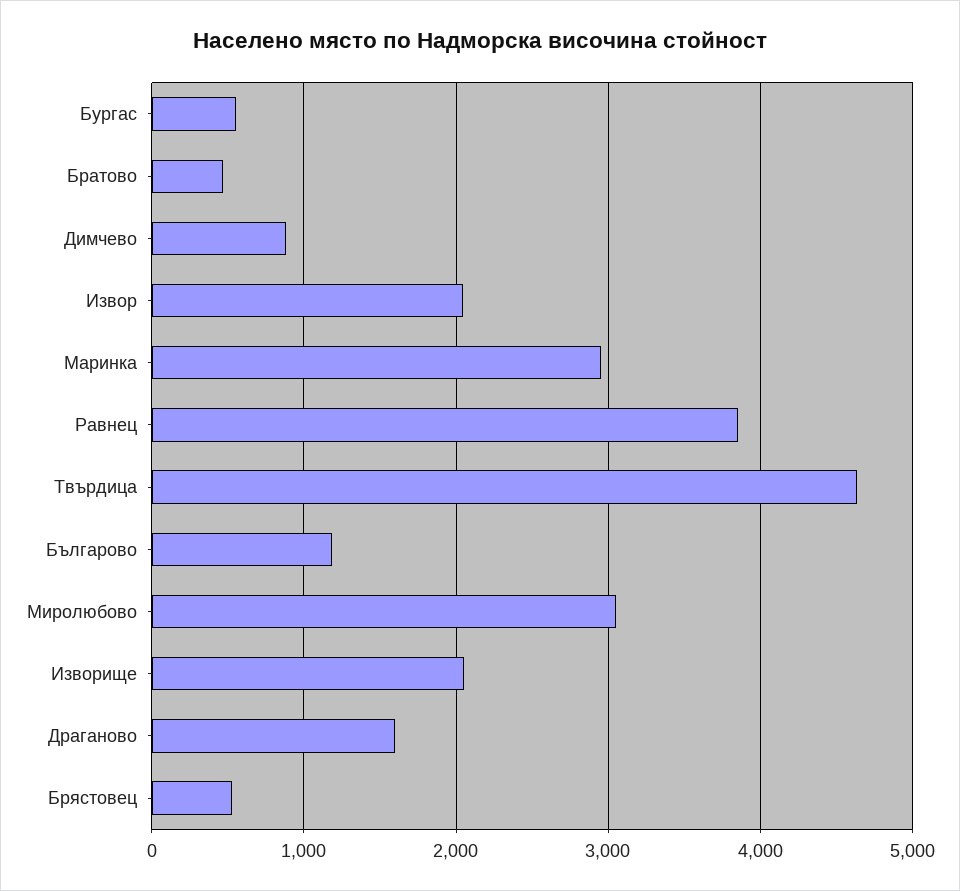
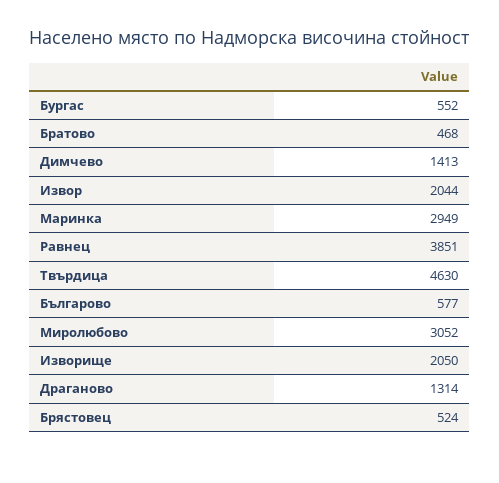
Димчево: 900 -> 1413
Българово: 1200 -> 577
Драганово: 1600 -> 1314

